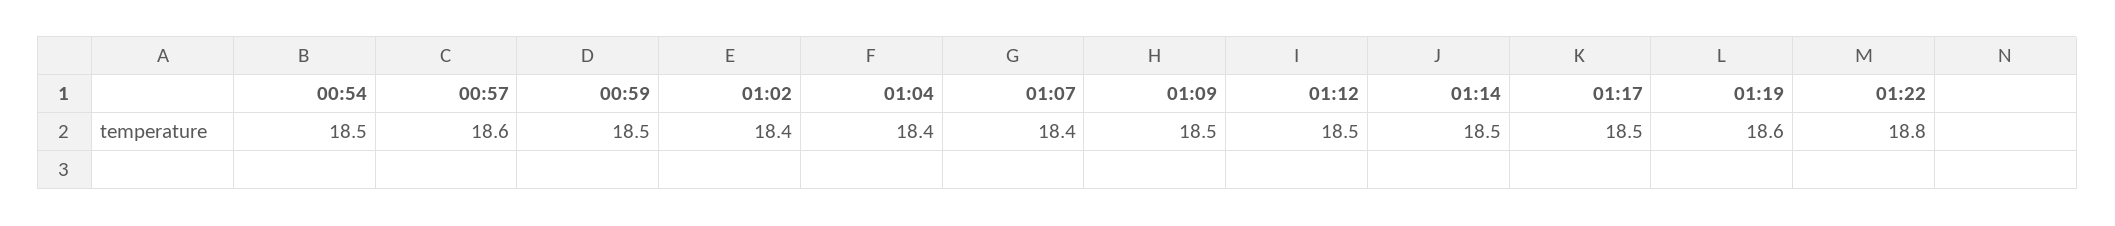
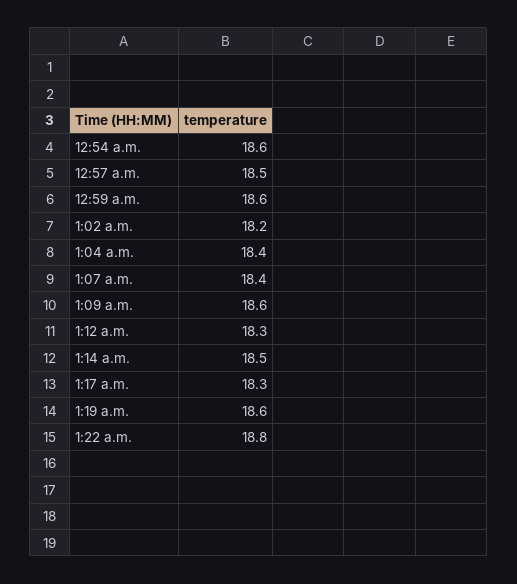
00:54: 18.5 -> 18.6
00:57: 18.6 -> 18.5
00:59: 18.5 -> 18.6
01:02: 18.4 -> 18.2
01:09: 18.5 -> 18.6
01:12: 18.5 -> 18.3
01:17: 18.5 -> 18.3

